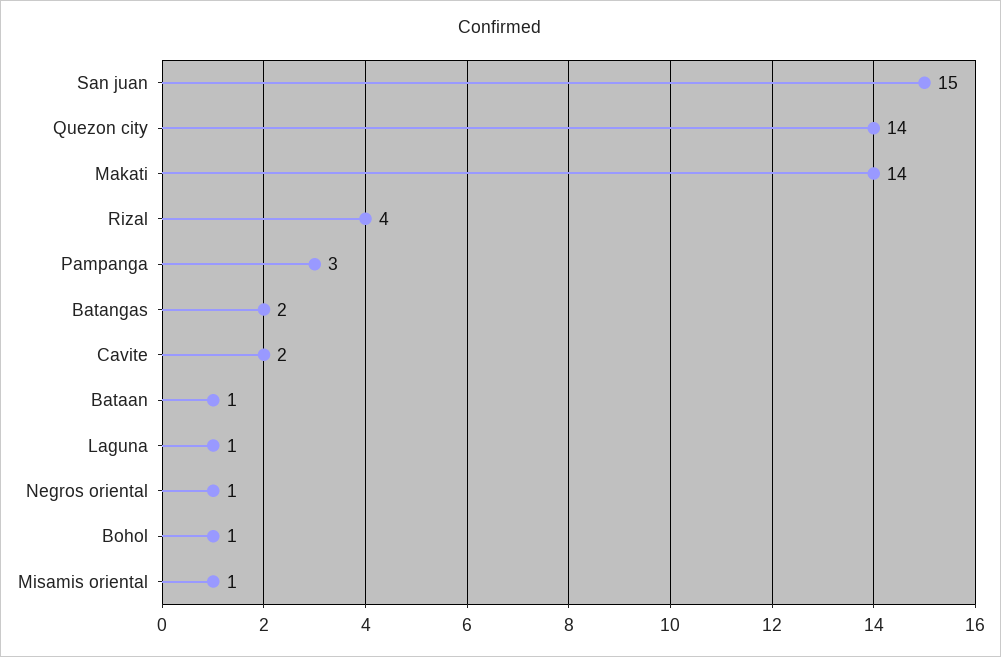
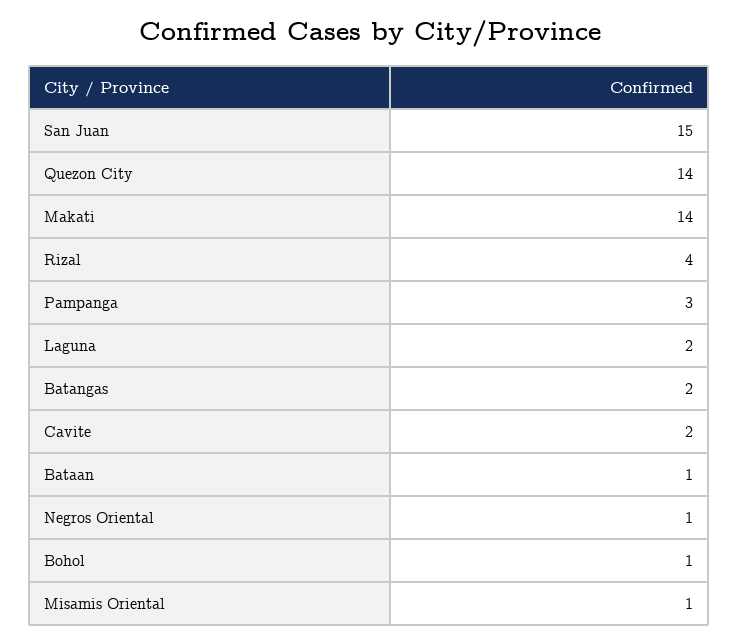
Laguna: 1 -> 2

